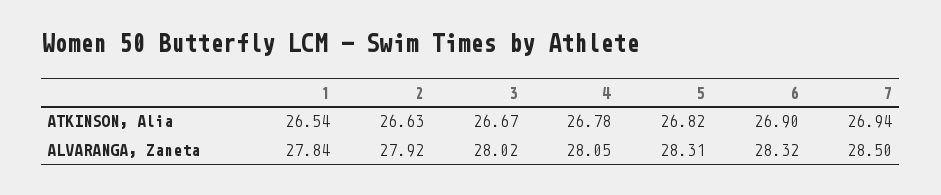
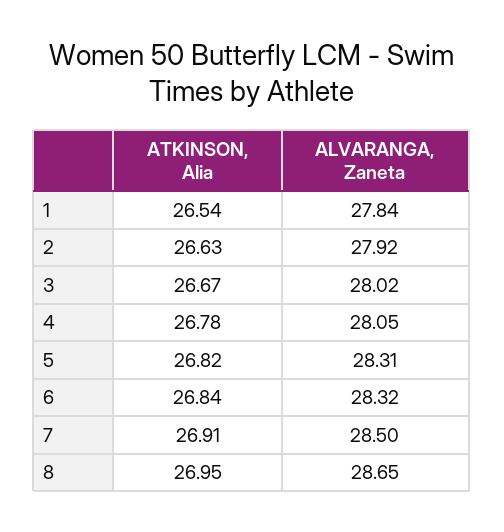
6, ATKINSON, Alia: 26.9 -> 26.84
7, ATKINSON, Alia: 26.94 -> 26.91
8, ATKINSON, Alia: none -> 26.95
8, ALVARANGA, Zaneta: none -> 28.65

